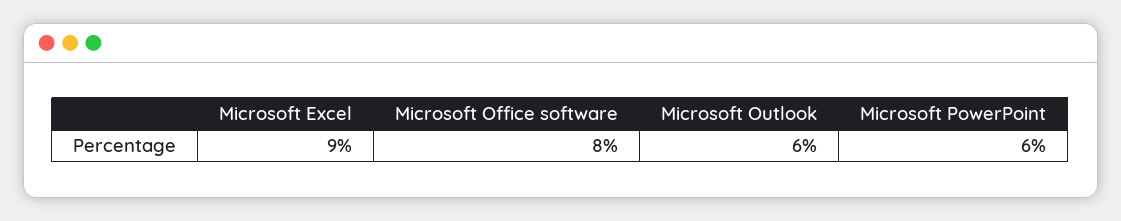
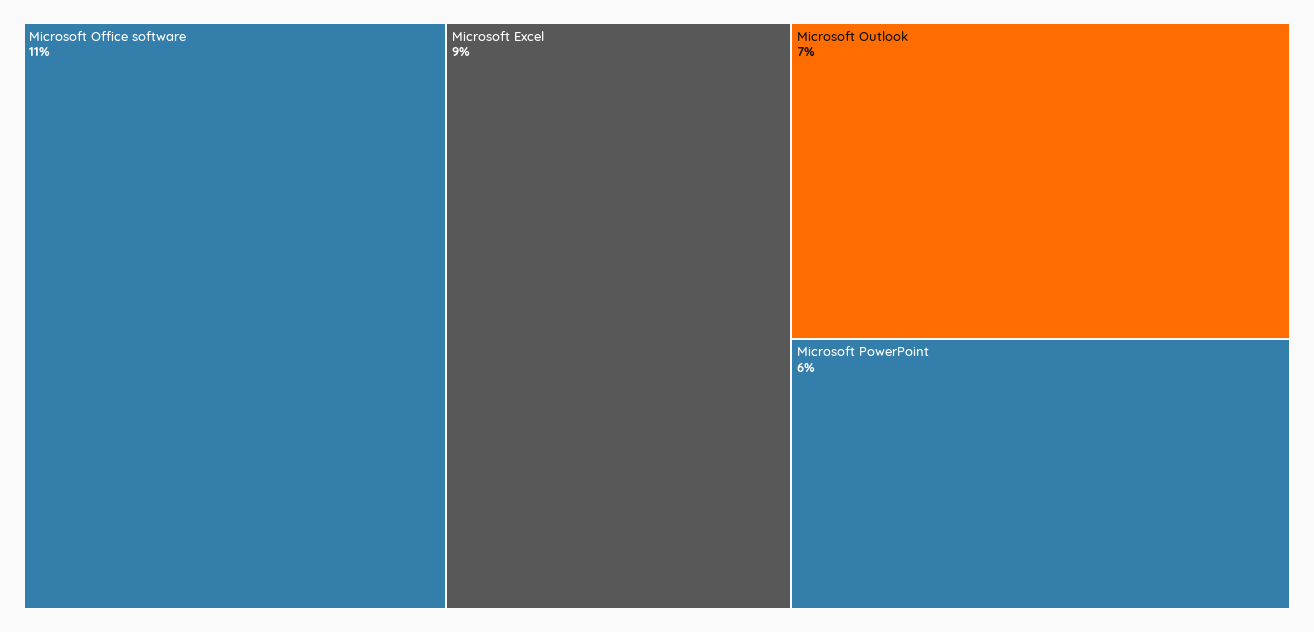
Microsoft Office software: 8 -> 11
Microsoft Outlook: 6 -> 7

